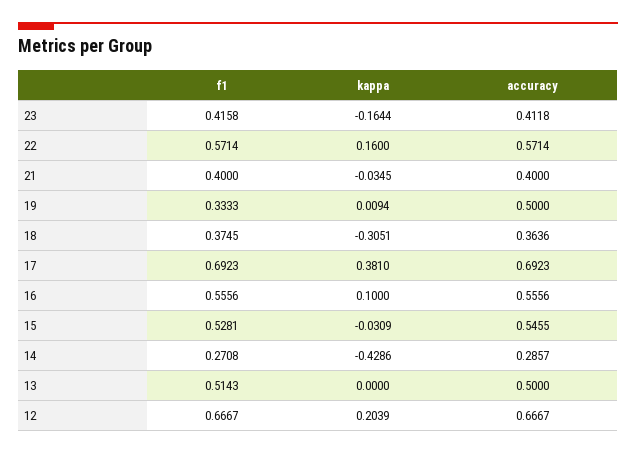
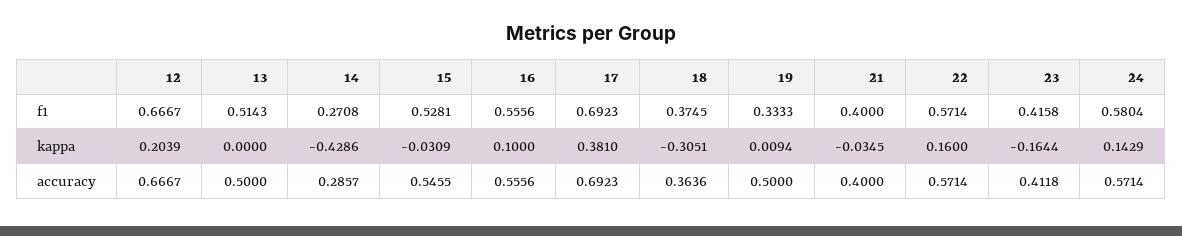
f1, 24: none -> 0.5804
kappa, 24: none -> 0.1429
accuracy, 24: none -> 0.5714

